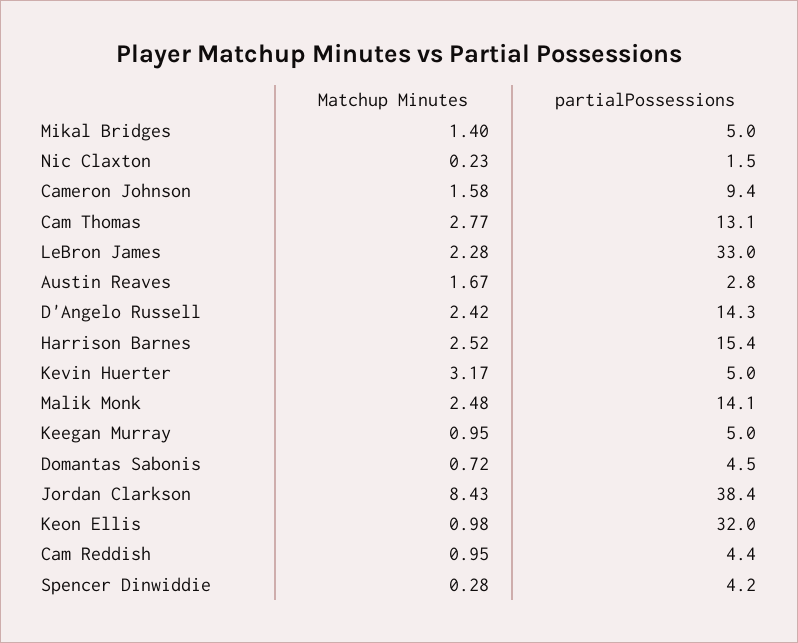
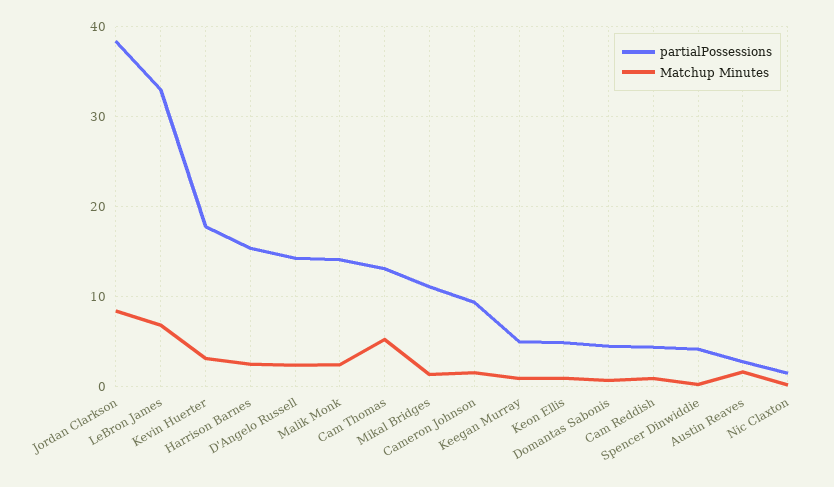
partialPossessions, Mikal Bridges: 5 -> 11
Matchup Minutes, Cam Thomas: 2.77 -> 5
Matchup Minutes, LeBron James: 2.28 -> 7
partialPossessions, Kevin Huerter: 5 -> 18
partialPossessions, Keon Ellis: 32 -> 5

